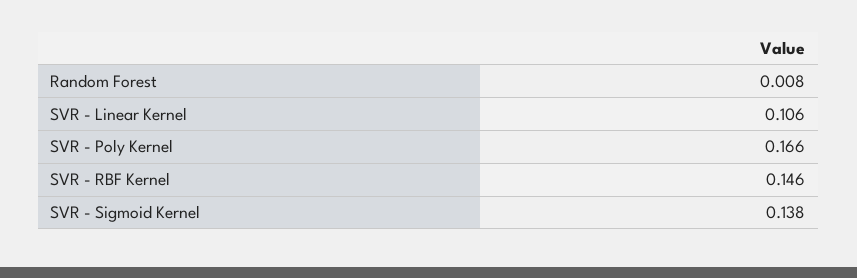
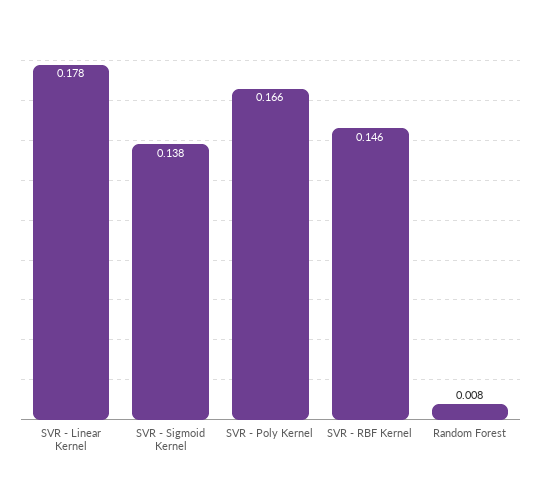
SVR - Linear Kernel: 0.106 -> 0.178

